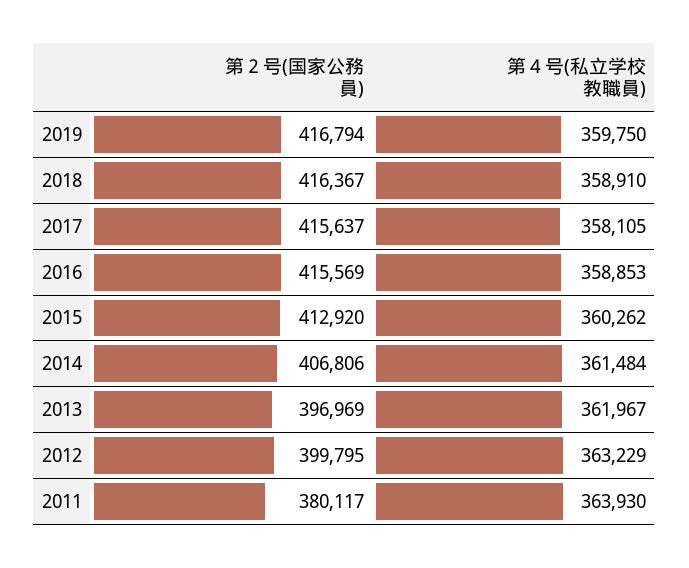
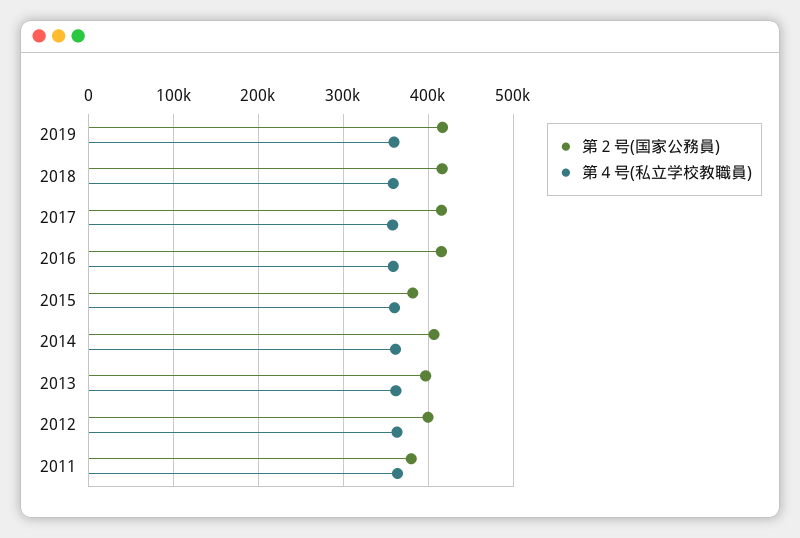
第２号(国家公務員), 2015: 412920 -> 380000

